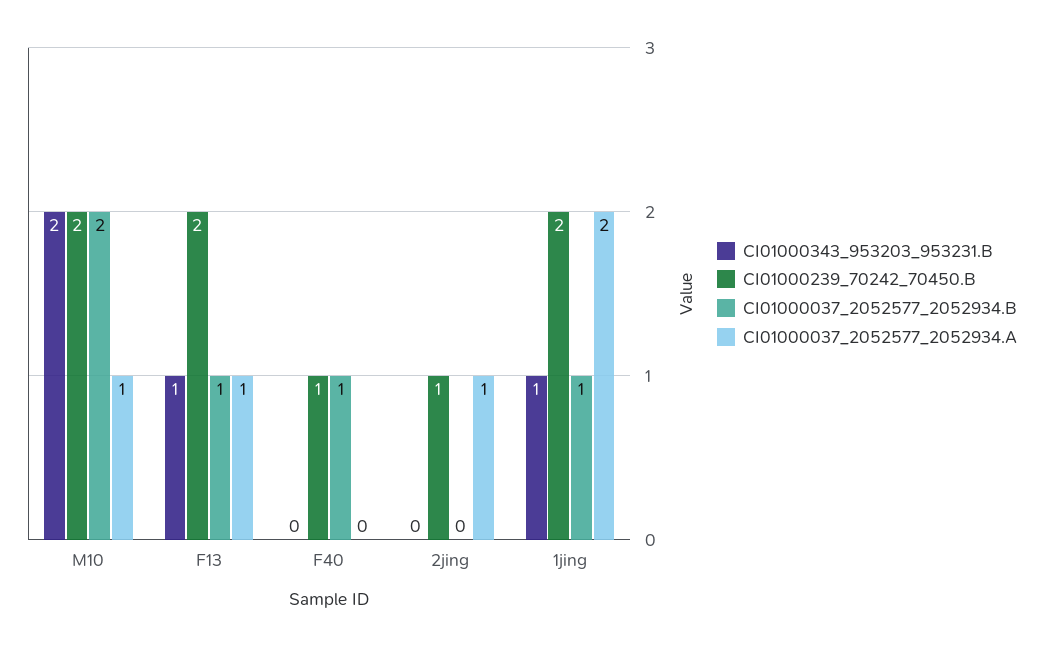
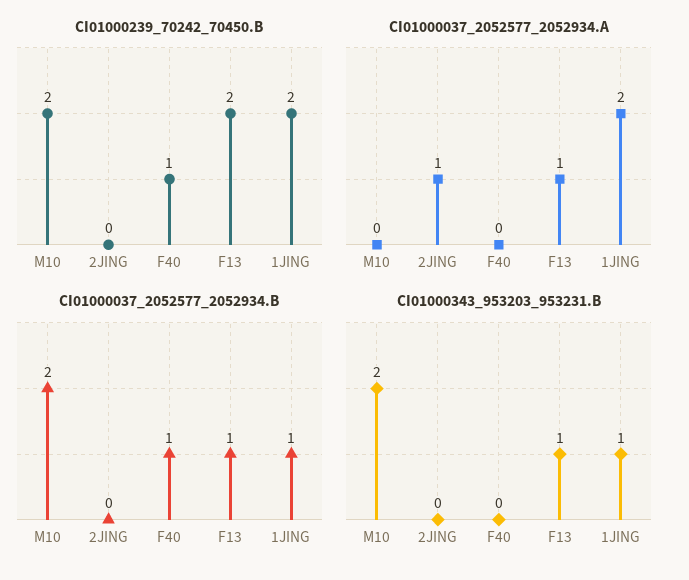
CI01000037_2052577_2052934.A, M10: 1 -> 0
CI01000239_70242_70450.B, 2jing: 1 -> 0

